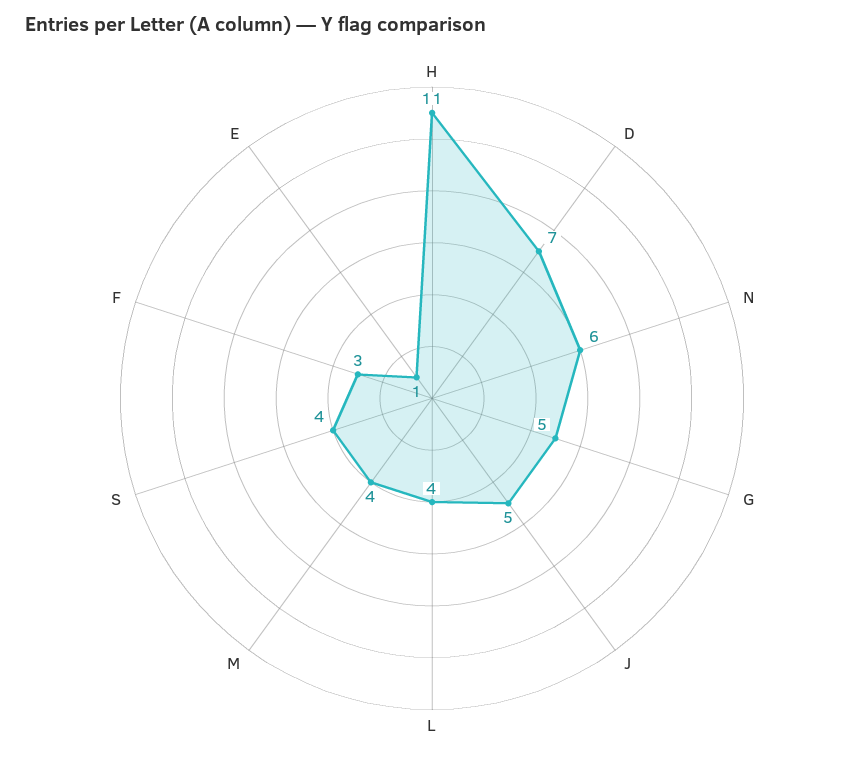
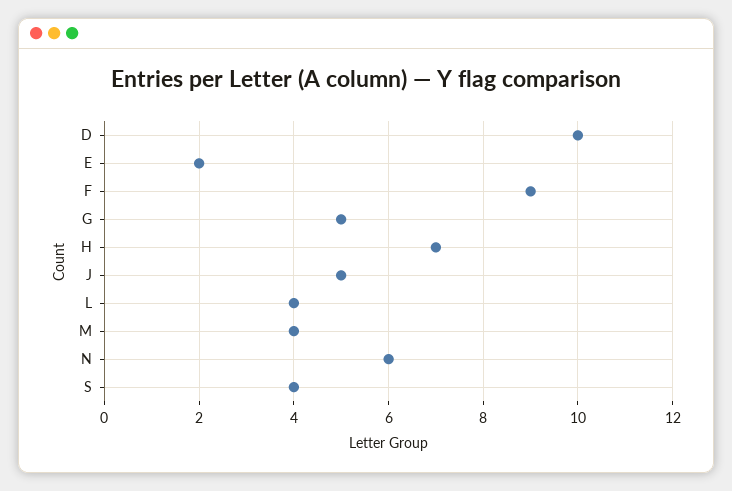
H: 11 -> 7
D: 7 -> 10
F: 3 -> 9
E: 1 -> 2

